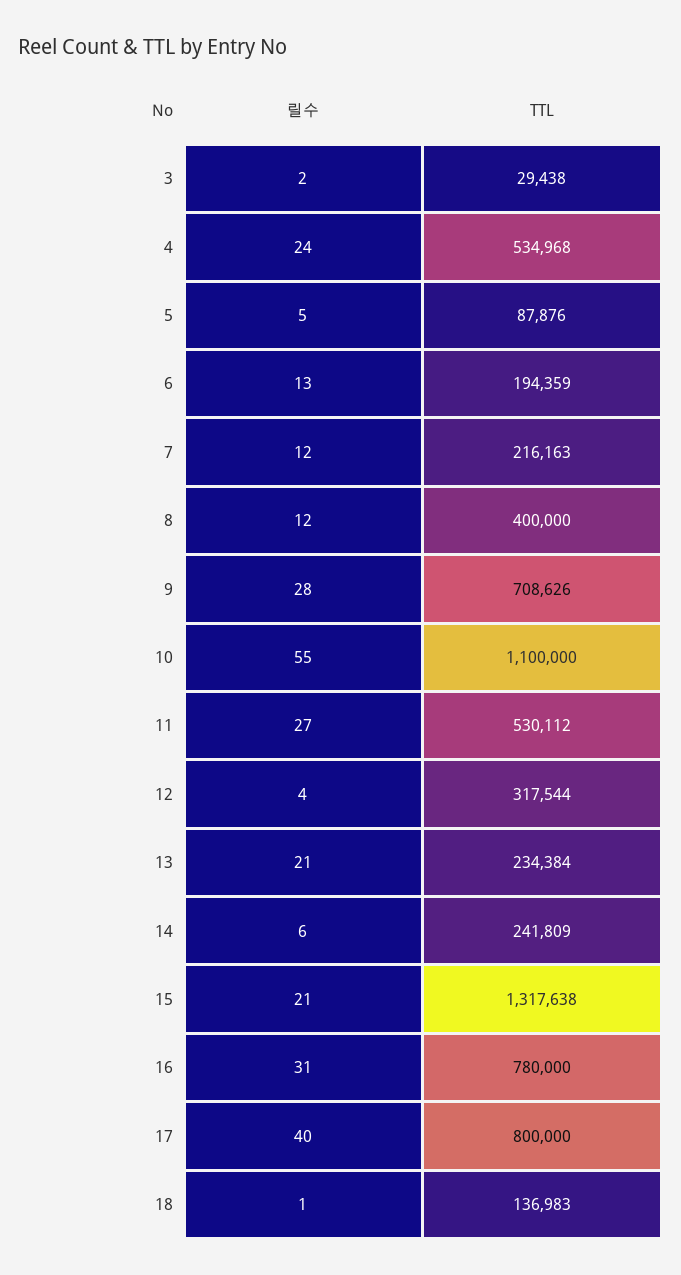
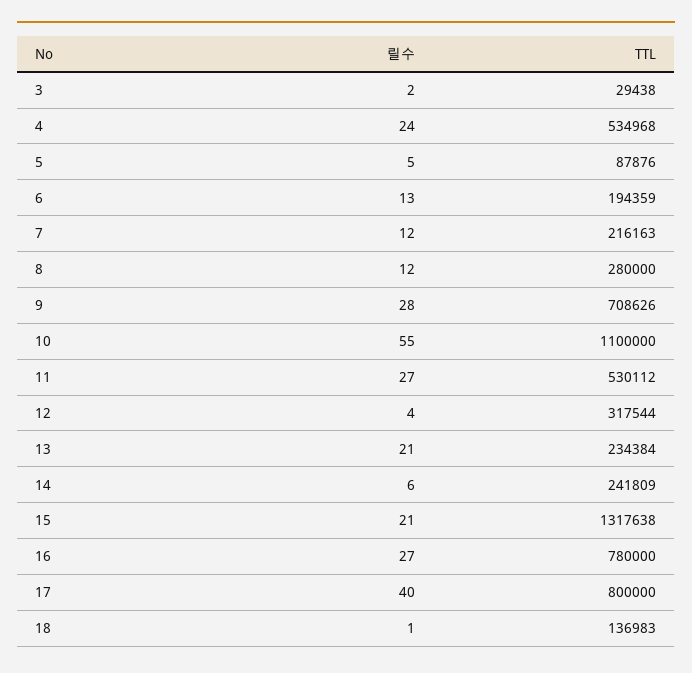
TTL, 8: 400000 -> 280000
릴수, 16: 31 -> 27

